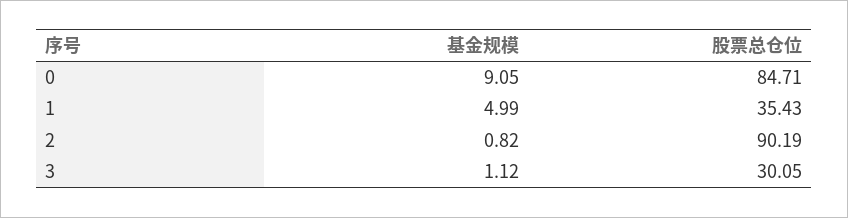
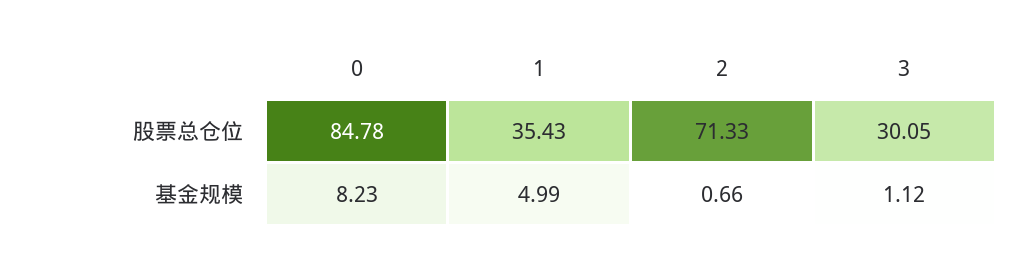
基金规模, 0: 9.05 -> 8.23
股票总仓位, 0: 84.71 -> 84.78
基金规模, 2: 0.82 -> 0.66
股票总仓位, 2: 90.19 -> 71.33

